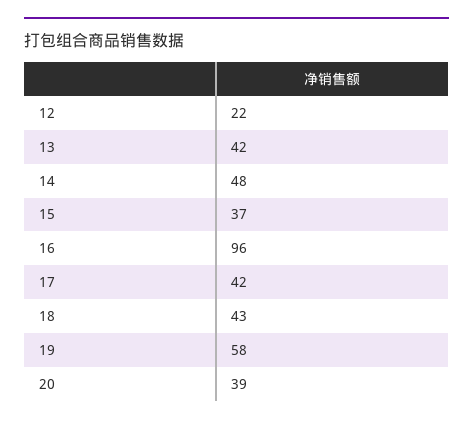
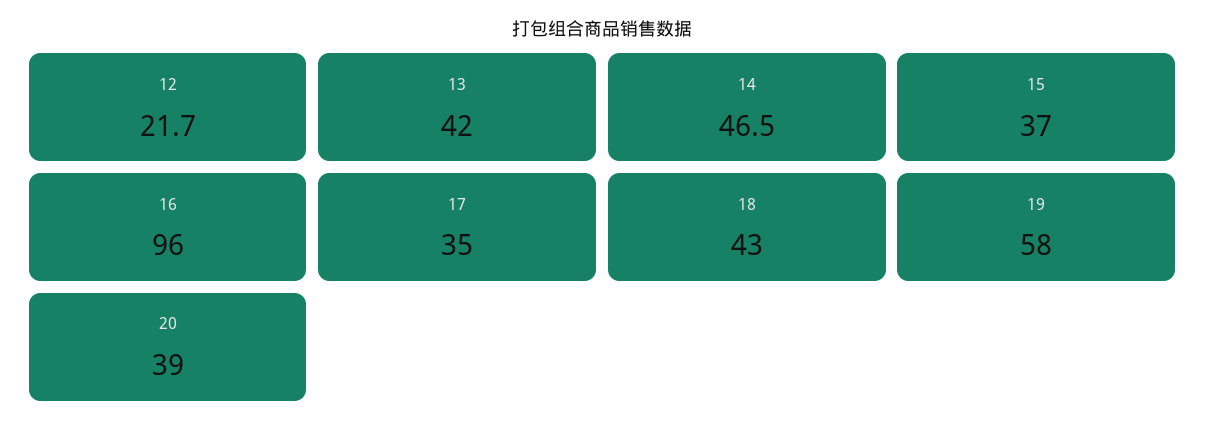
12: 22 -> 21.7
14: 48 -> 46.5
17: 42 -> 35

